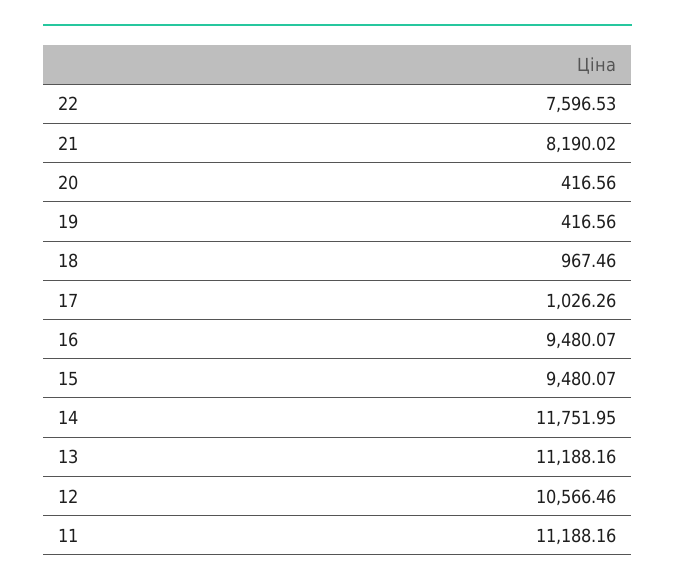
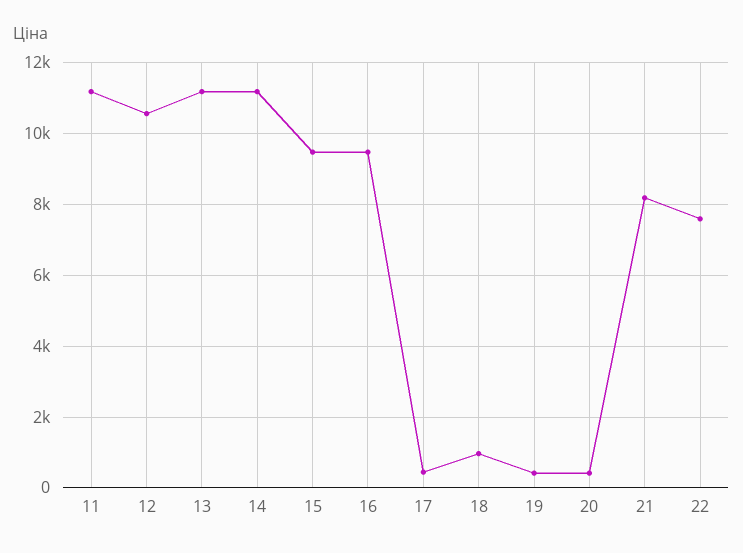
17: 1026.26 -> 400
14: 11751.95 -> 11200

